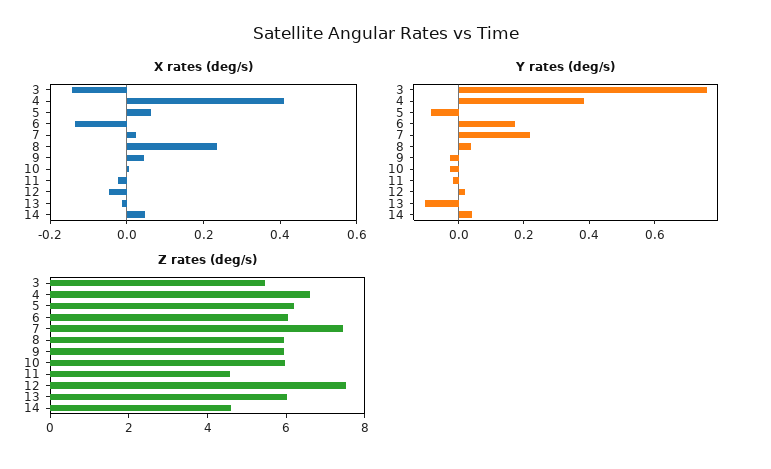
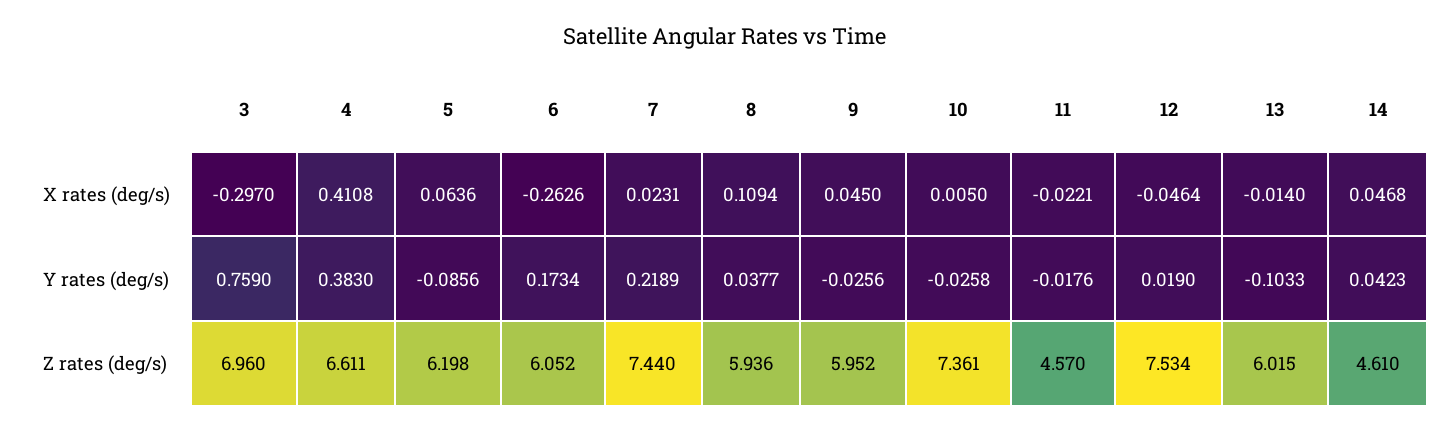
X rates (deg/s), 3: -0.15 -> -0.297
X rates (deg/s), 6: -0.15 -> -0.2626
X rates (deg/s), 8: 0.25 -> 0.1094
Z rates (deg/s), 3: 5.5 -> 6.96
Z rates (deg/s), 10: 6 -> 7.361

